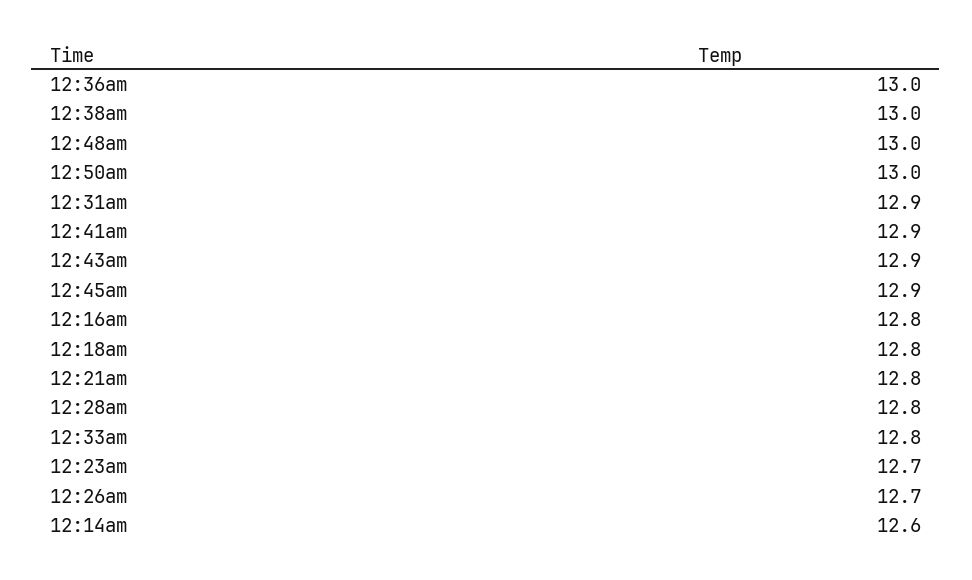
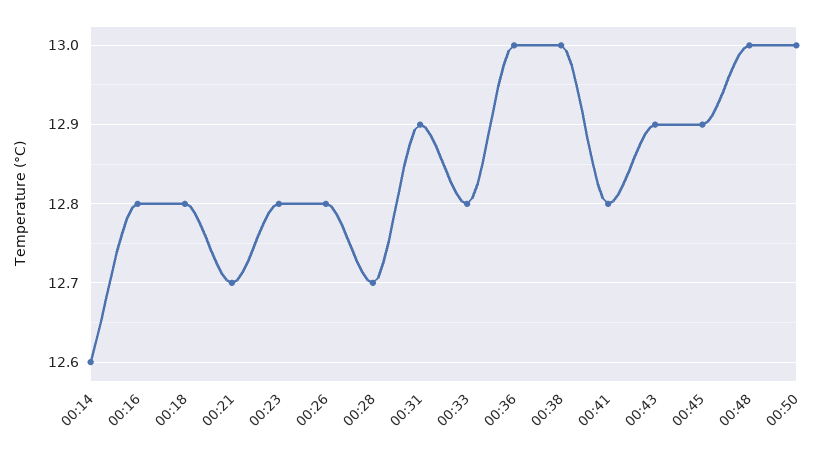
12:41am: 12.9 -> 12.8
12:21am: 12.8 -> 12.7
12:28am: 12.8 -> 12.7
12:23am: 12.7 -> 12.8
12:26am: 12.7 -> 12.8

